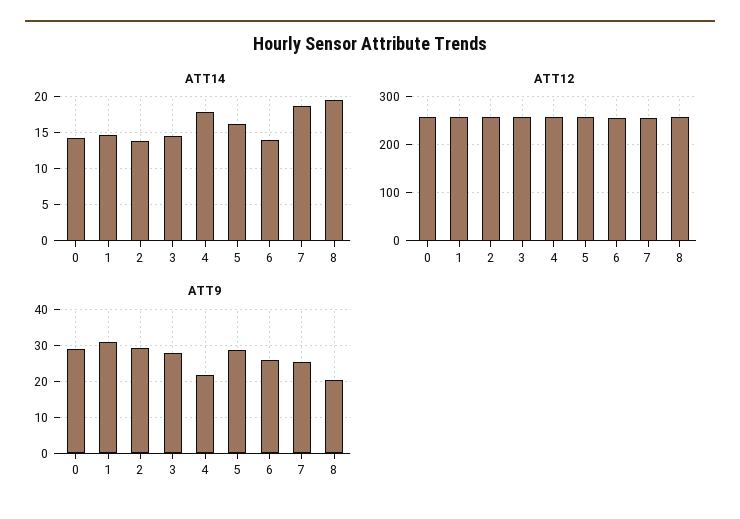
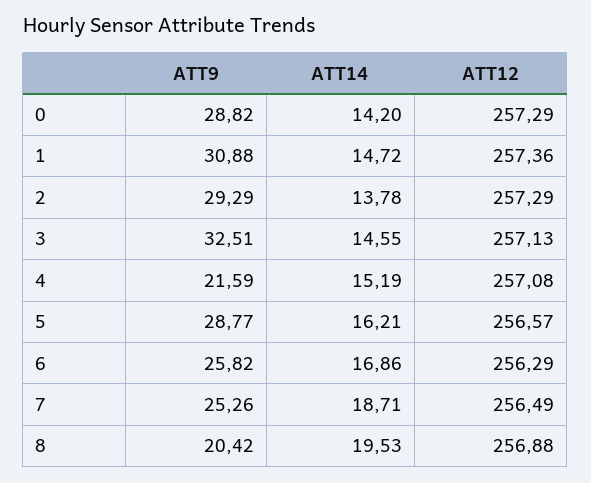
ATT14, 4: 18 -> 15.19
ATT14, 6: 14 -> 16.86
ATT9, 3: 28 -> 32.51

